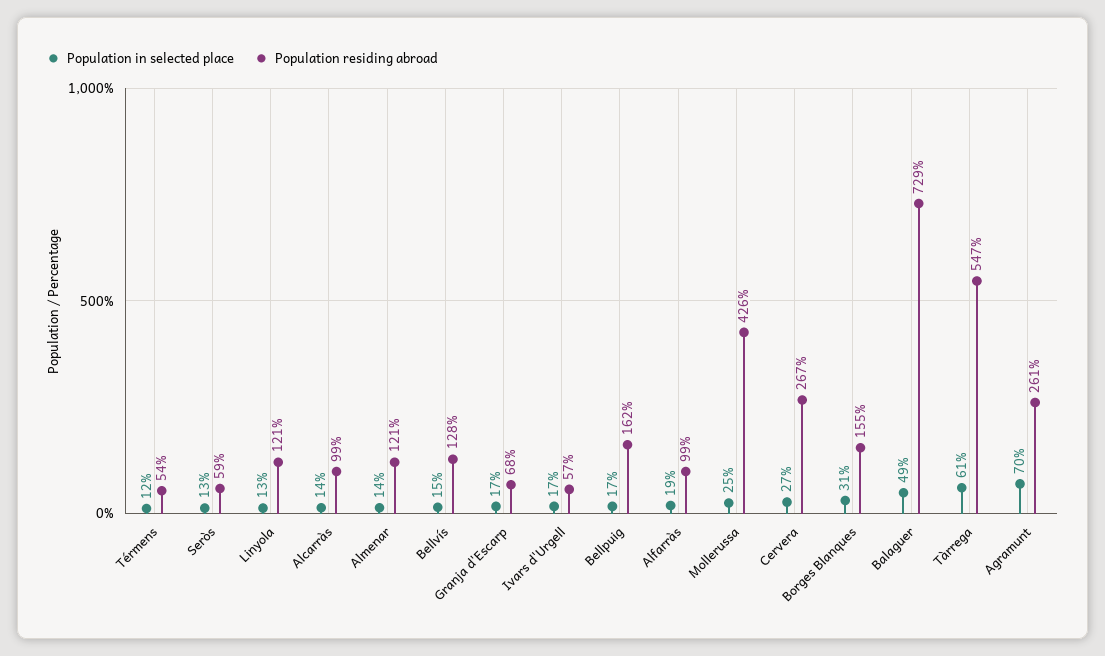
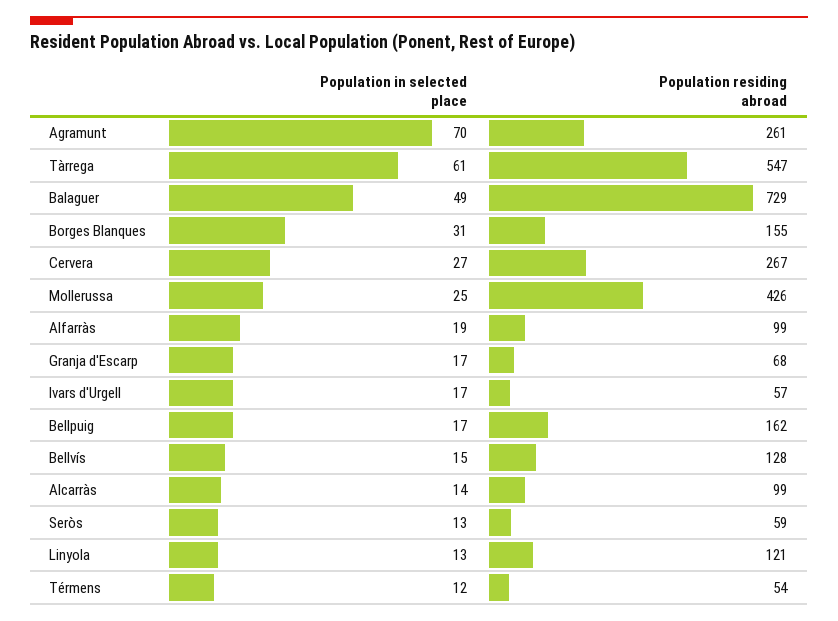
Population in selected place, Almenar: 14 -> none
Population residing abroad, Almenar: 121 -> none

